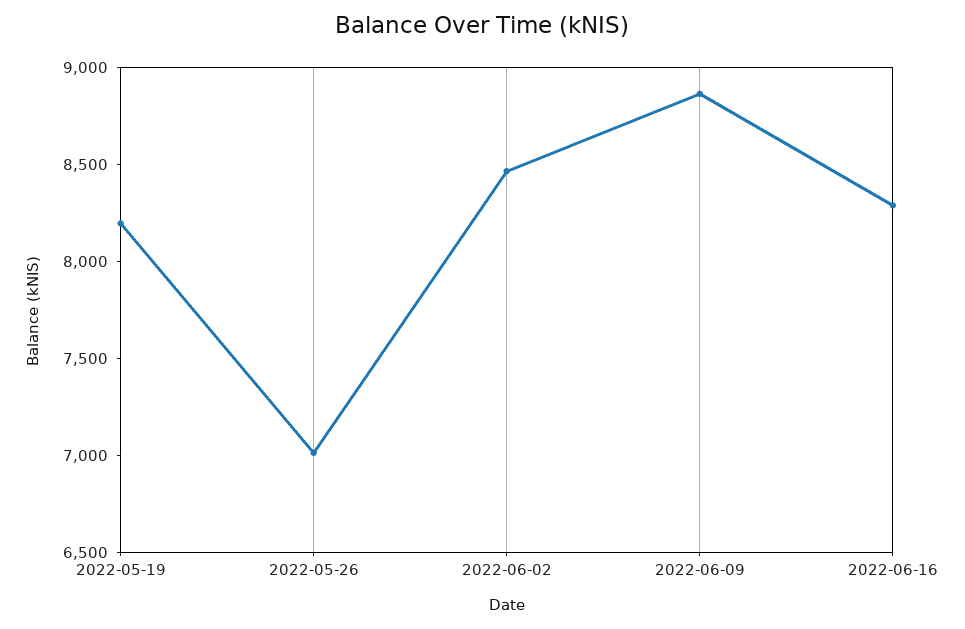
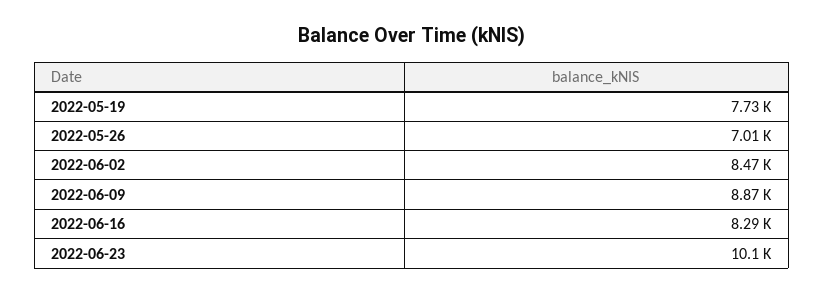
2022-05-19: 8200 -> 7730
2022-06-23: none -> 10100

